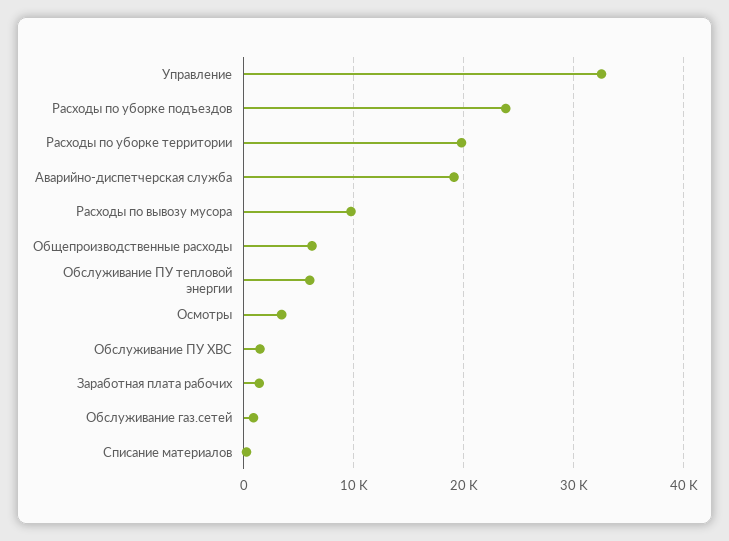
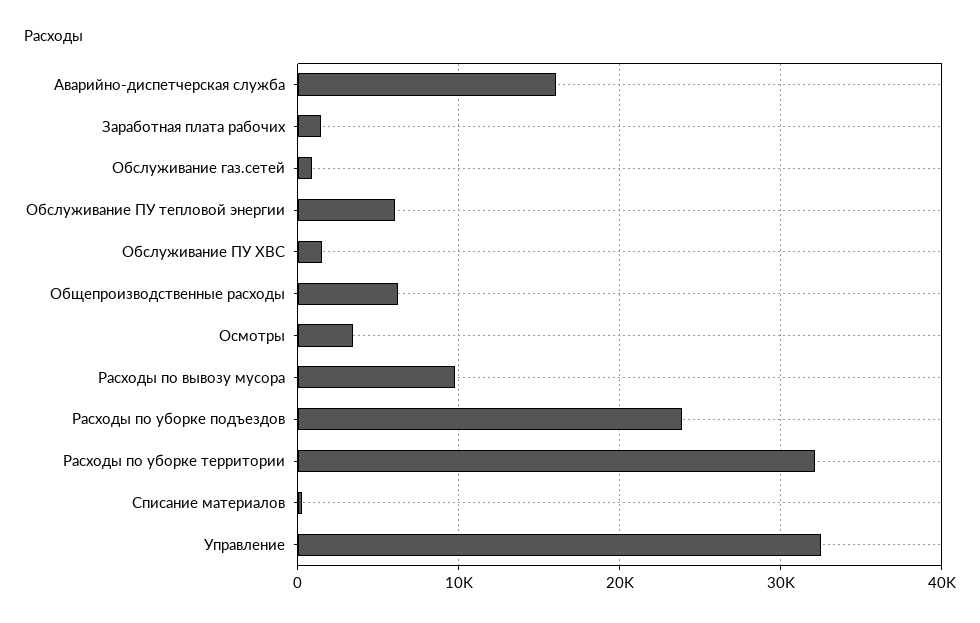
Расходы по уборке территории: 20000 -> 32000
Аварийно-диспетчерская служба: 19000 -> 16000

